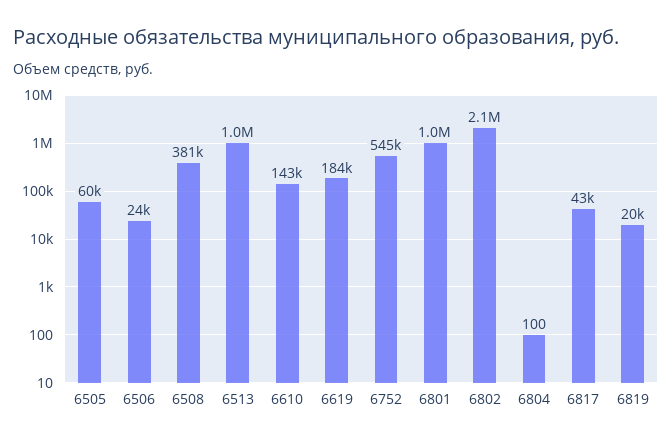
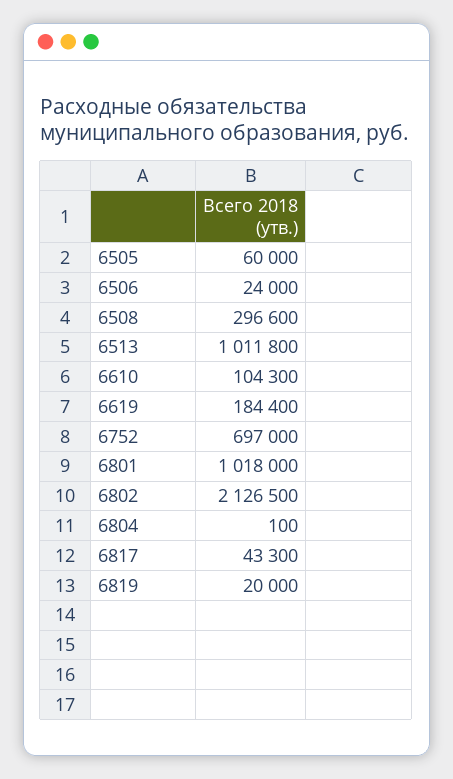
6508: 381000 -> 296600
6610: 143000 -> 104300
6752: 545000 -> 697000

